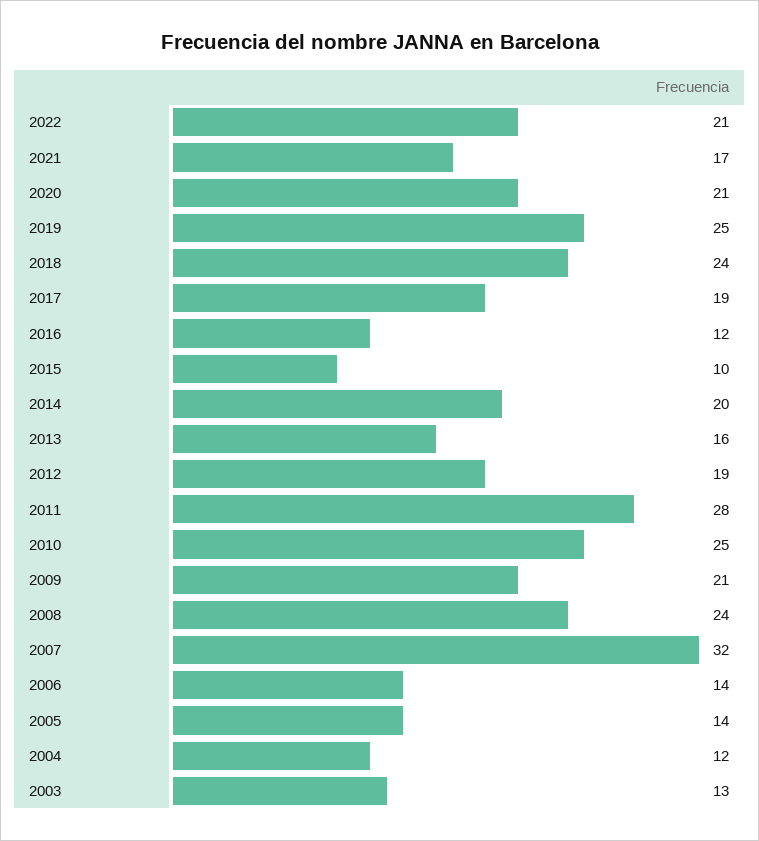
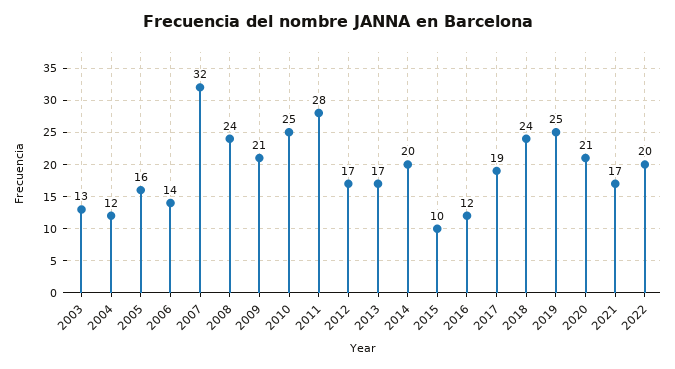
2022: 21 -> 20
2013: 16 -> 17
2012: 19 -> 17
2005: 14 -> 16

